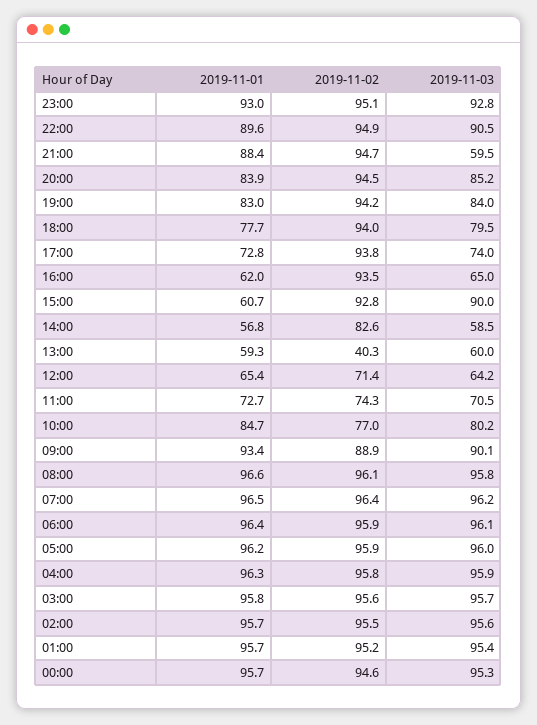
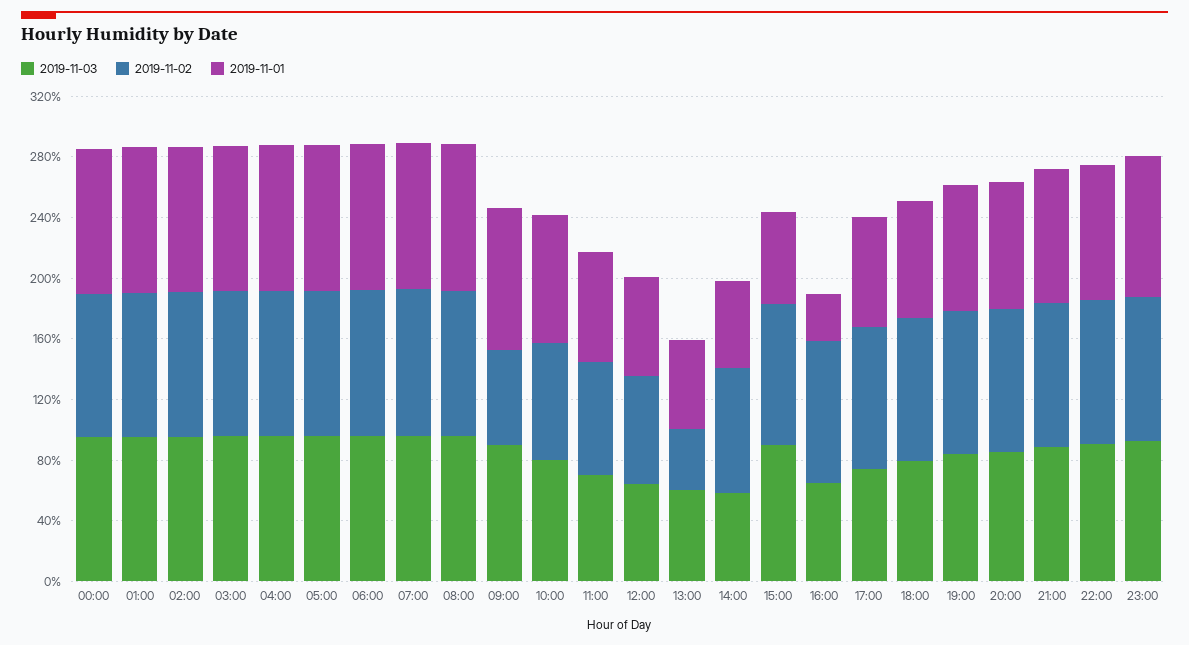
2019-11-03, 21:00: 59.5 -> 90
2019-11-01, 16:00: 62 -> 30
2019-11-02, 09:00: 88.9 -> 60

